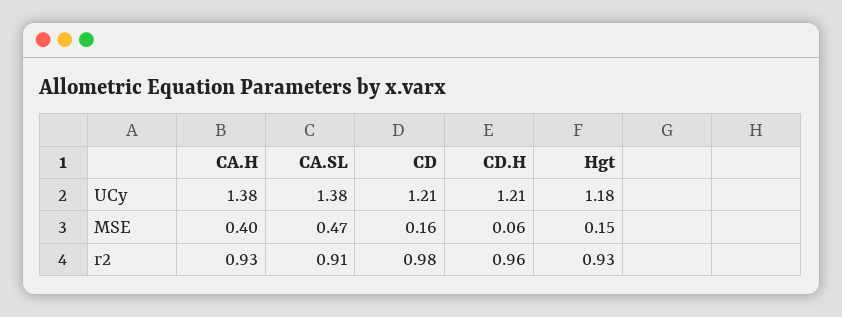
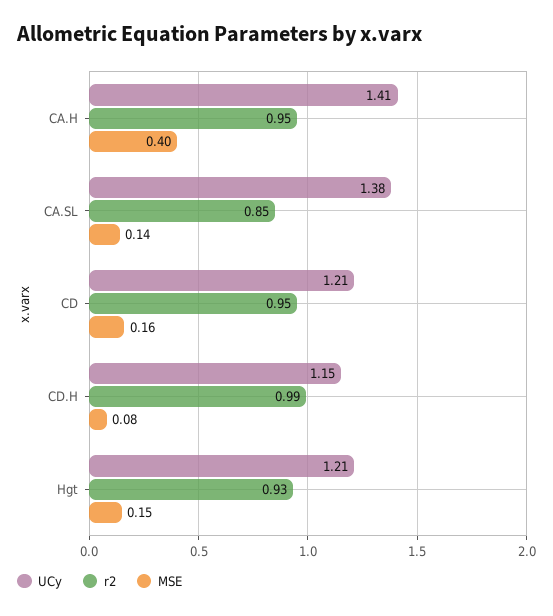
UCy, CA.H: 1.38 -> 1.41
UCy, CD.H: 1.21 -> 1.15
UCy, Hgt: 1.18 -> 1.21
MSE, CA.SL: 0.47 -> 0.14
MSE, CD.H: 0.06 -> 0.08
r2, CA.H: 0.93 -> 0.95
r2, CA.SL: 0.91 -> 0.85
r2, CD: 0.98 -> 0.95
r2, CD.H: 0.96 -> 0.99

